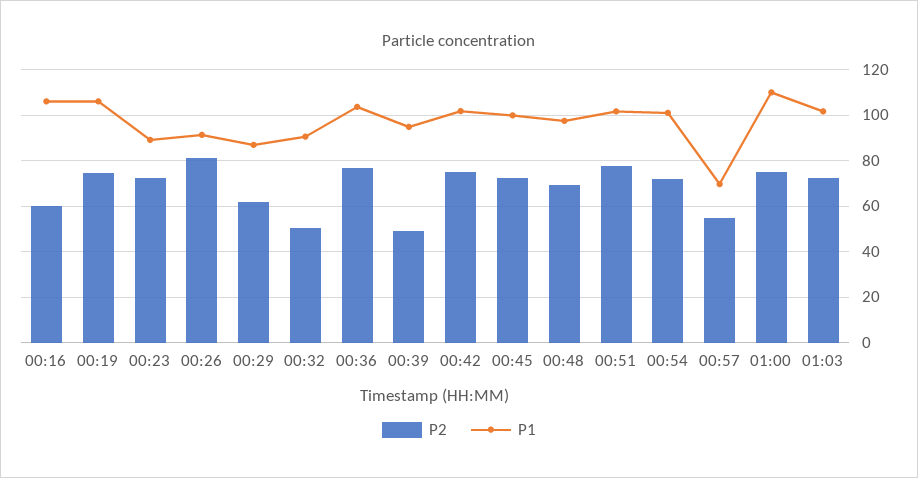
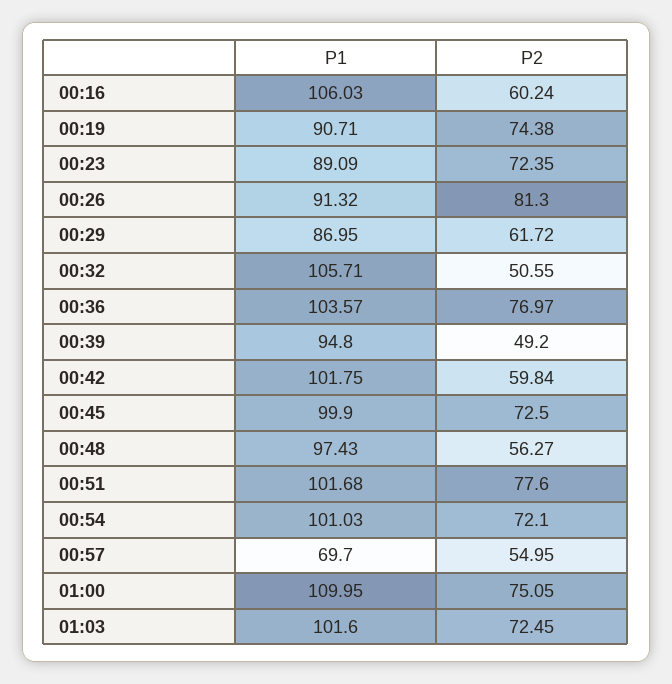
P1, 00:19: 105 -> 90.71
P1, 00:32: 90 -> 105.71
P2, 00:42: 75 -> 59.84
P2, 00:48: 70 -> 56.27

